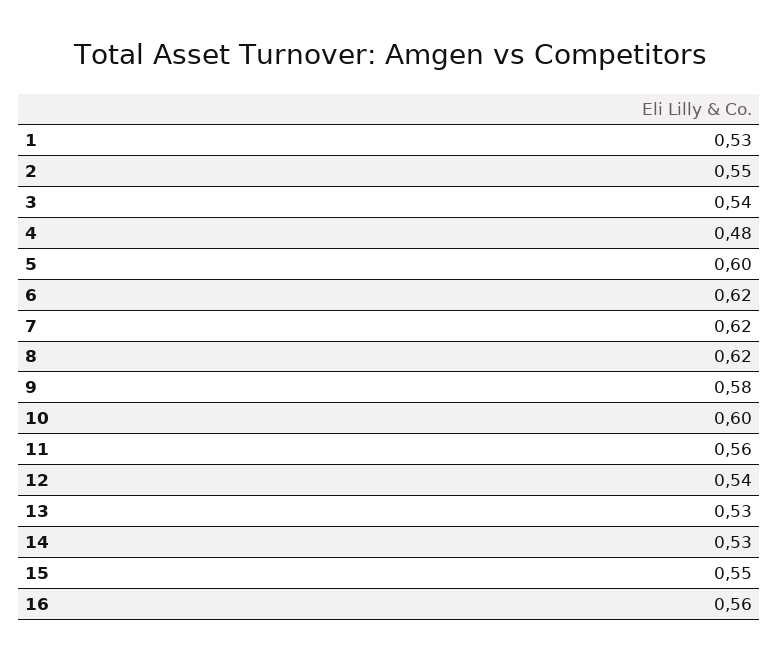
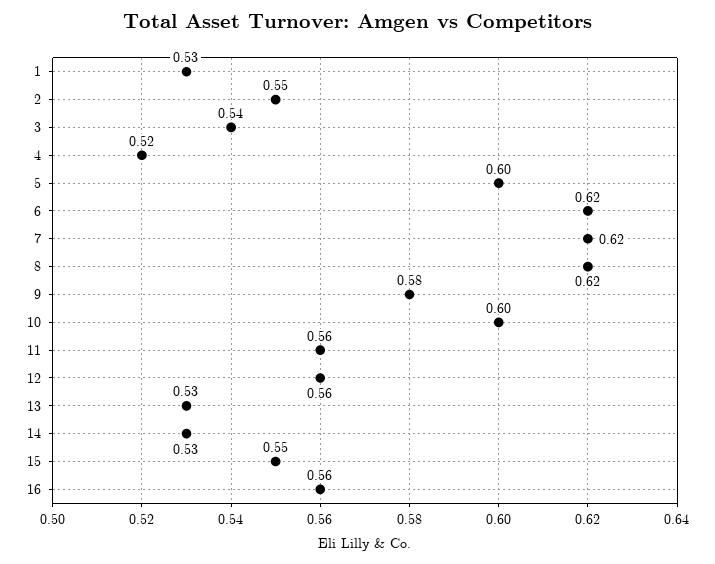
4: 0.48 -> 0.52
12: 0.54 -> 0.56

